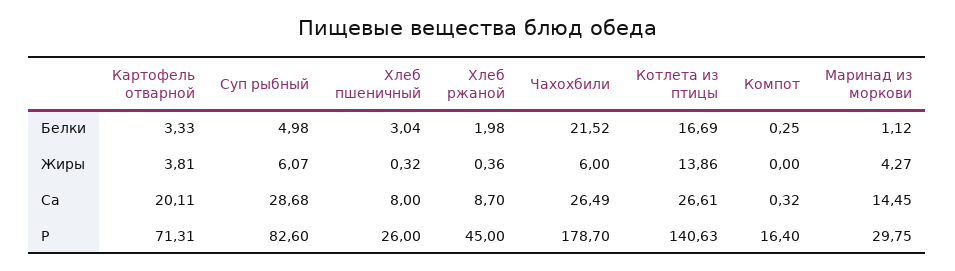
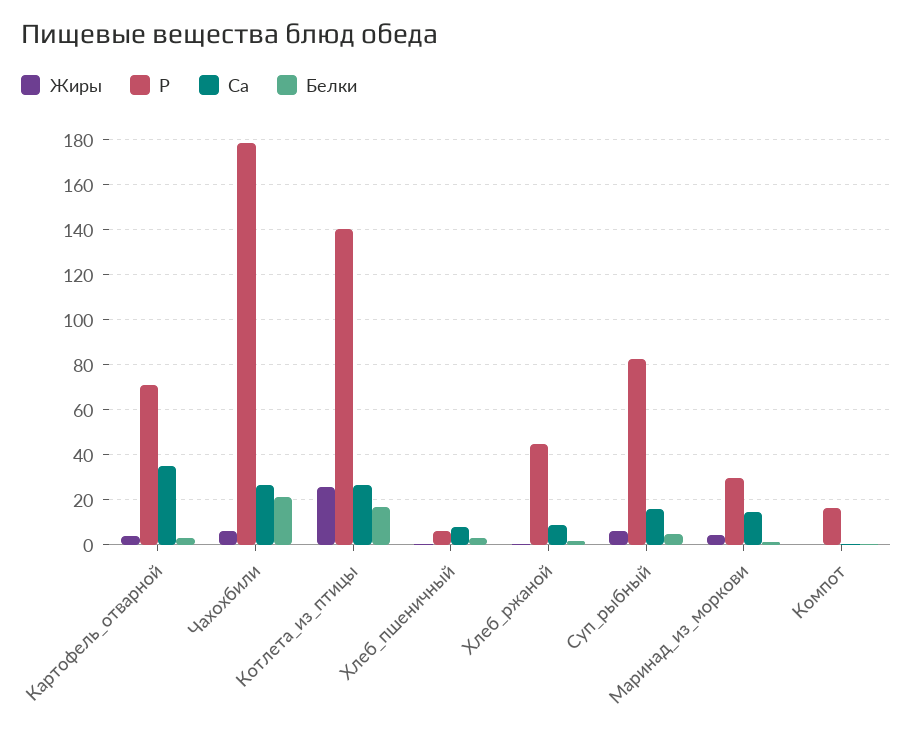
Жиры, Котлета из птицы: 13.86 -> 25
Ca, Картофель отварной: 20.11 -> 35
Ca, Суп рыбный: 28.68 -> 15
P, Хлеб пшеничный: 26 -> 5

